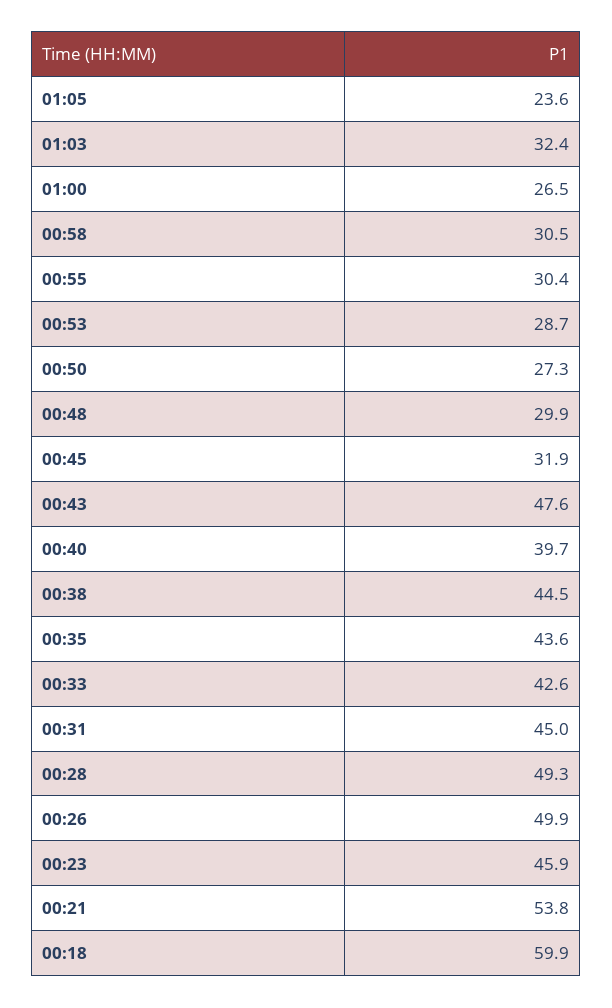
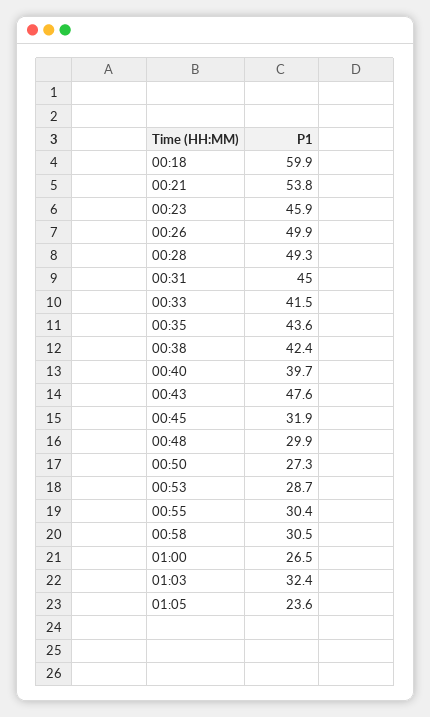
00:38: 44.5 -> 42.4
00:33: 42.6 -> 41.5

